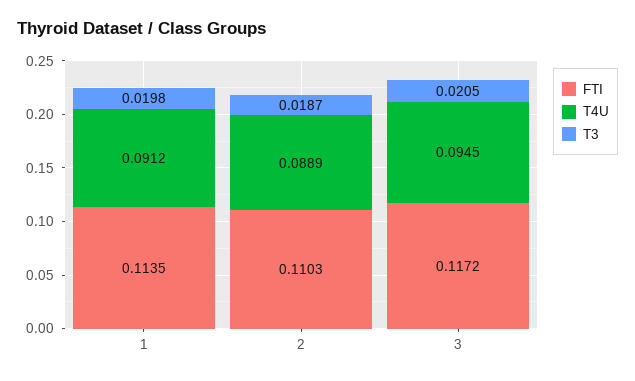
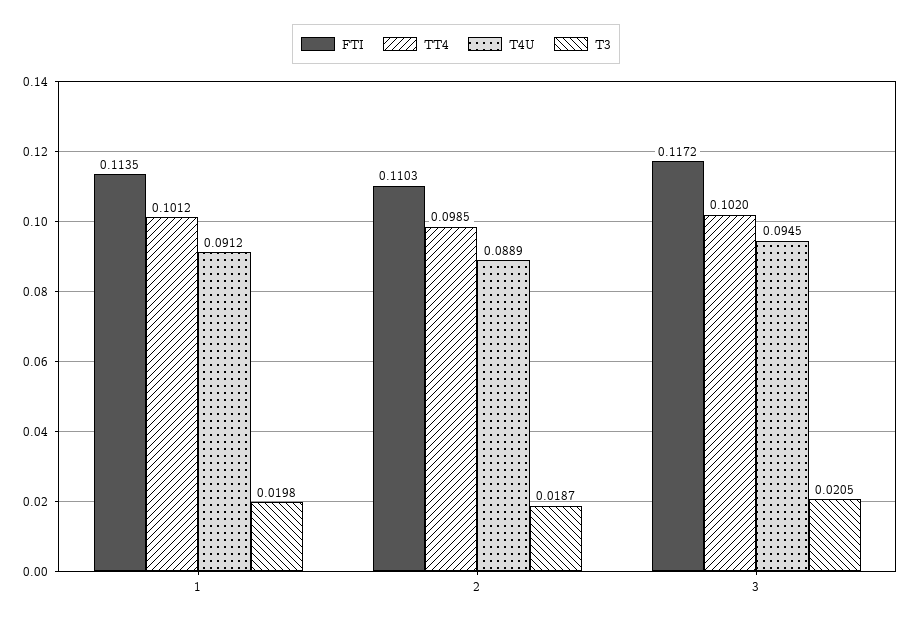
TT4, 1: none -> 0.1012
TT4, 2: none -> 0.0985
TT4, 3: none -> 0.102

